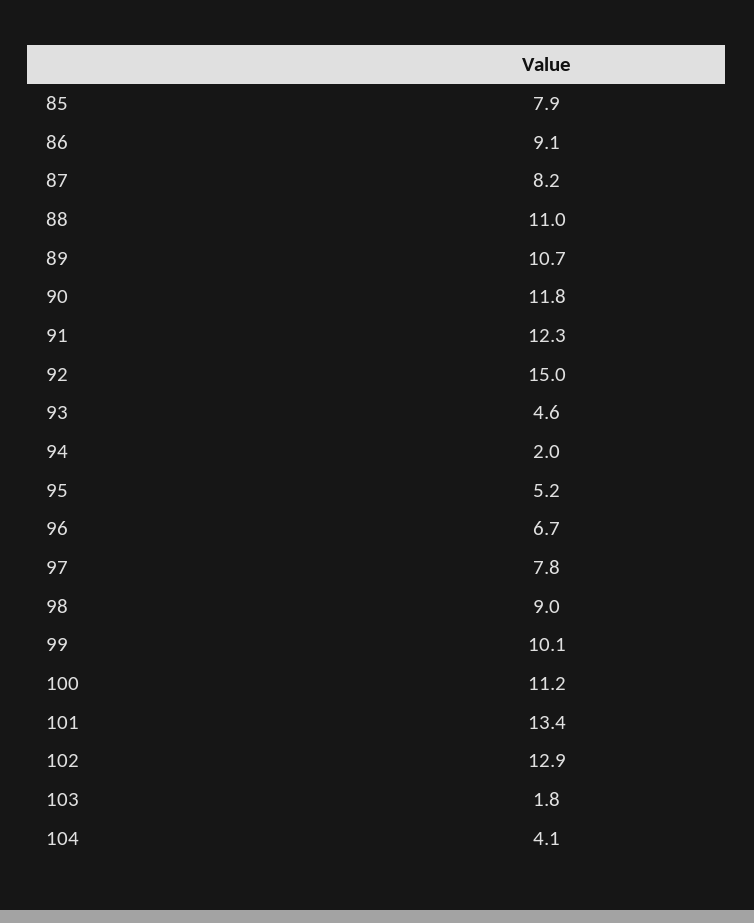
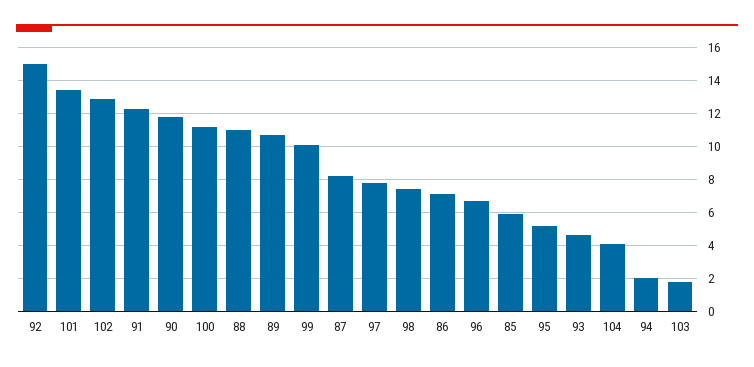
85: 7.9 -> 6
86: 9.1 -> 7
98: 9 -> 7.5

